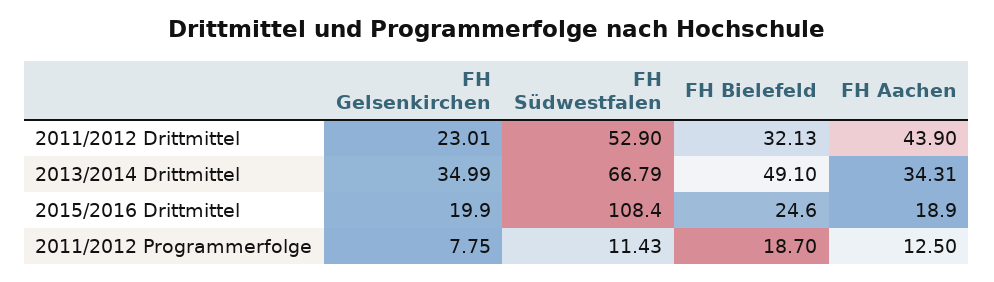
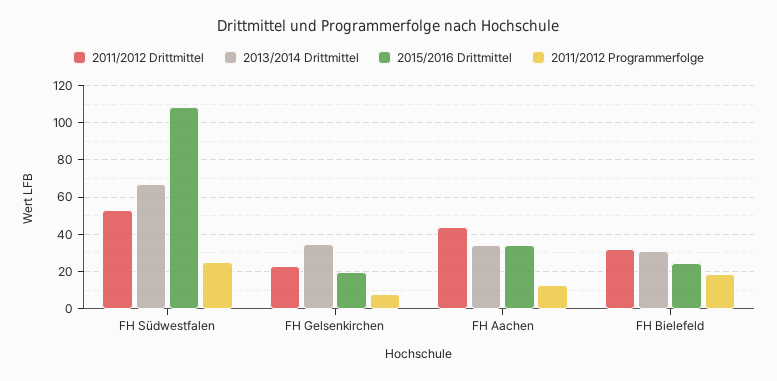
2013/2014 Drittmittel, FH Bielefeld: 49.1 -> 30
2015/2016 Drittmittel, FH Aachen: 18.9 -> 35
2011/2012 Programmerfolge, FH Südwestfalen: 11.43 -> 25

